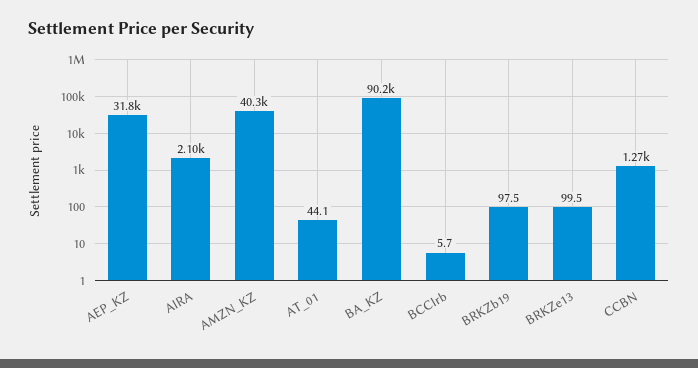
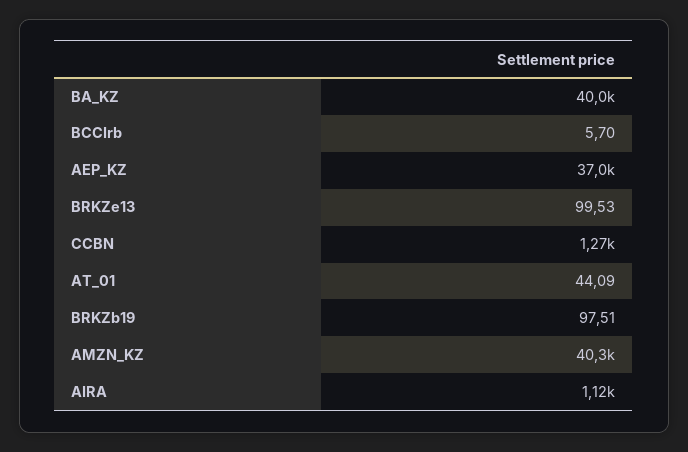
AEP_KZ: 31800 -> 37000
AIRA: 2100 -> 1120
BA_KZ: 90200 -> 40000

